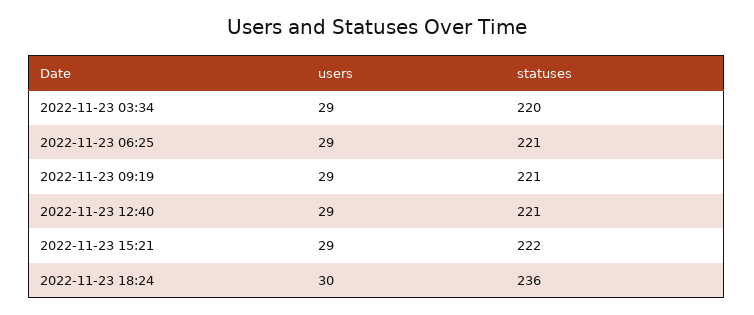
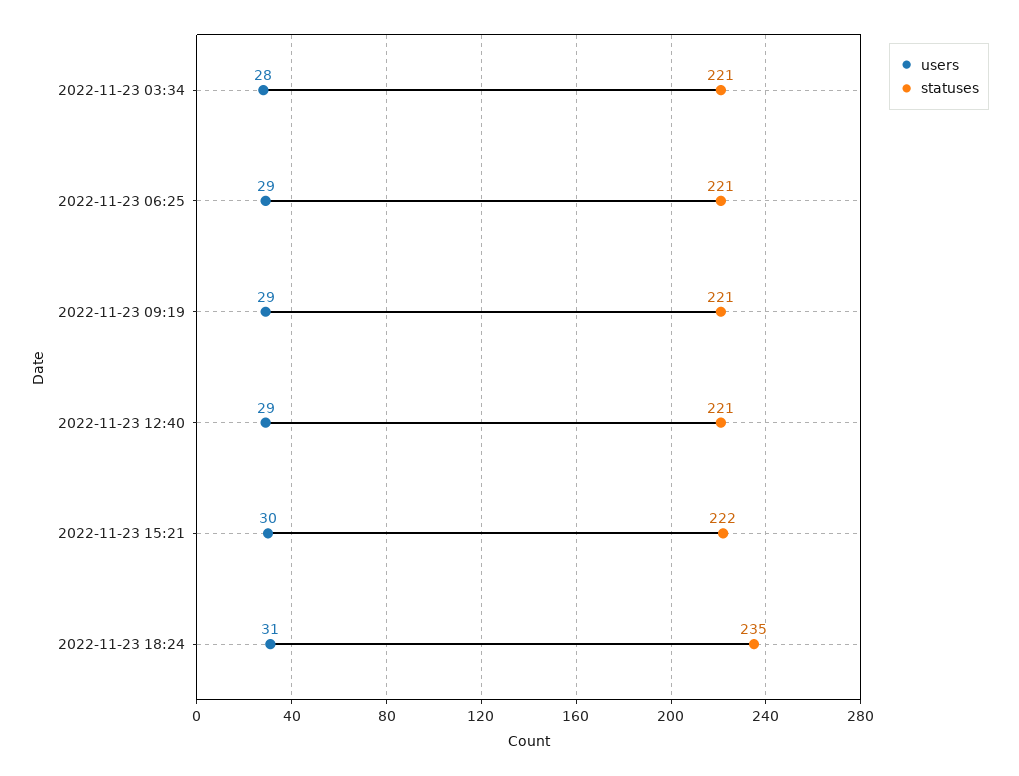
users, 2022-11-23 03:34: 29 -> 28
statuses, 2022-11-23 03:34: 220 -> 221
users, 2022-11-23 15:21: 29 -> 30
users, 2022-11-23 18:24: 30 -> 31
statuses, 2022-11-23 18:24: 236 -> 235

